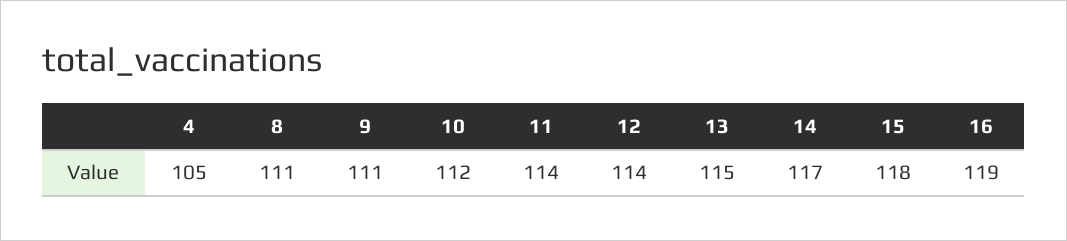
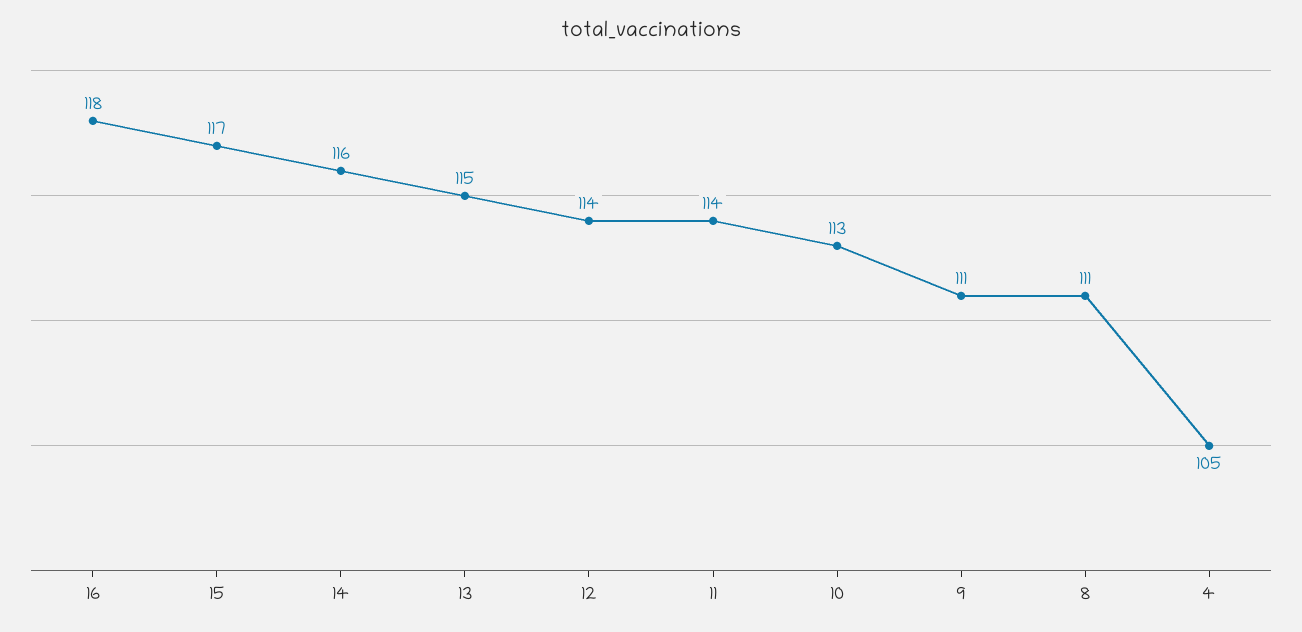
10: 112 -> 113
14: 117 -> 116
15: 118 -> 117
16: 119 -> 118

